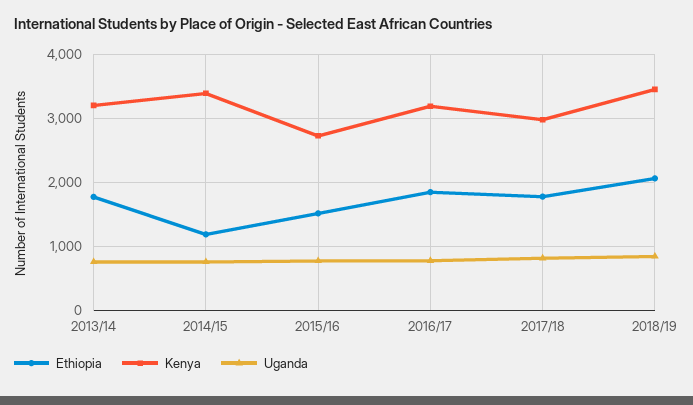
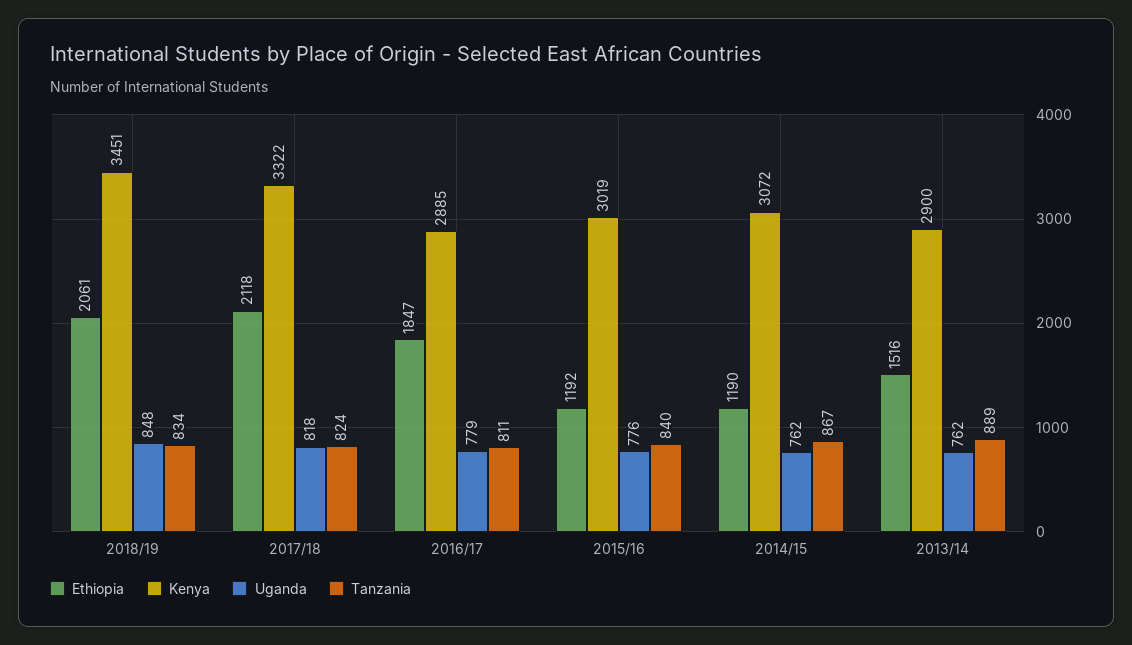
Ethiopia, 2013/14: 1800 -> 1516
Kenya, 2013/14: 3200 -> 2900
Kenya, 2014/15: 3400 -> 3072
Ethiopia, 2015/16: 1500 -> 1192
Kenya, 2015/16: 2700 -> 3019
Kenya, 2016/17: 3200 -> 2885
Ethiopia, 2017/18: 1800 -> 2118
Kenya, 2017/18: 3000 -> 3322
Tanzania, 2018/19: none -> 834
Tanzania, 2017/18: none -> 824
Tanzania, 2016/17: none -> 811
Tanzania, 2015/16: none -> 840
Tanzania, 2014/15: none -> 867
Tanzania, 2013/14: none -> 889

